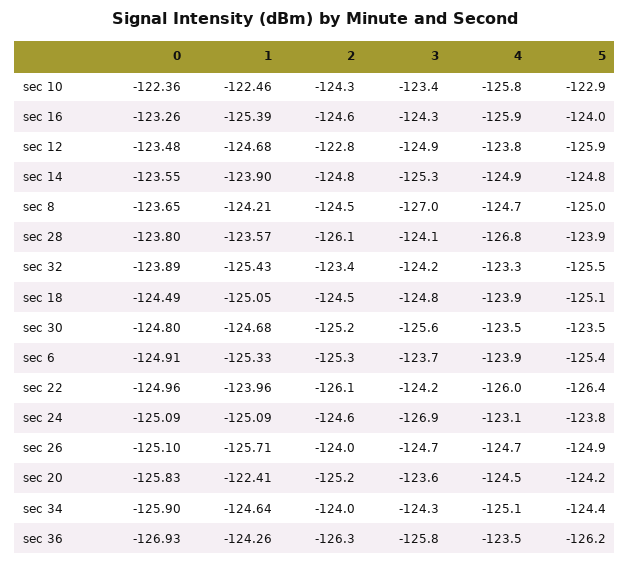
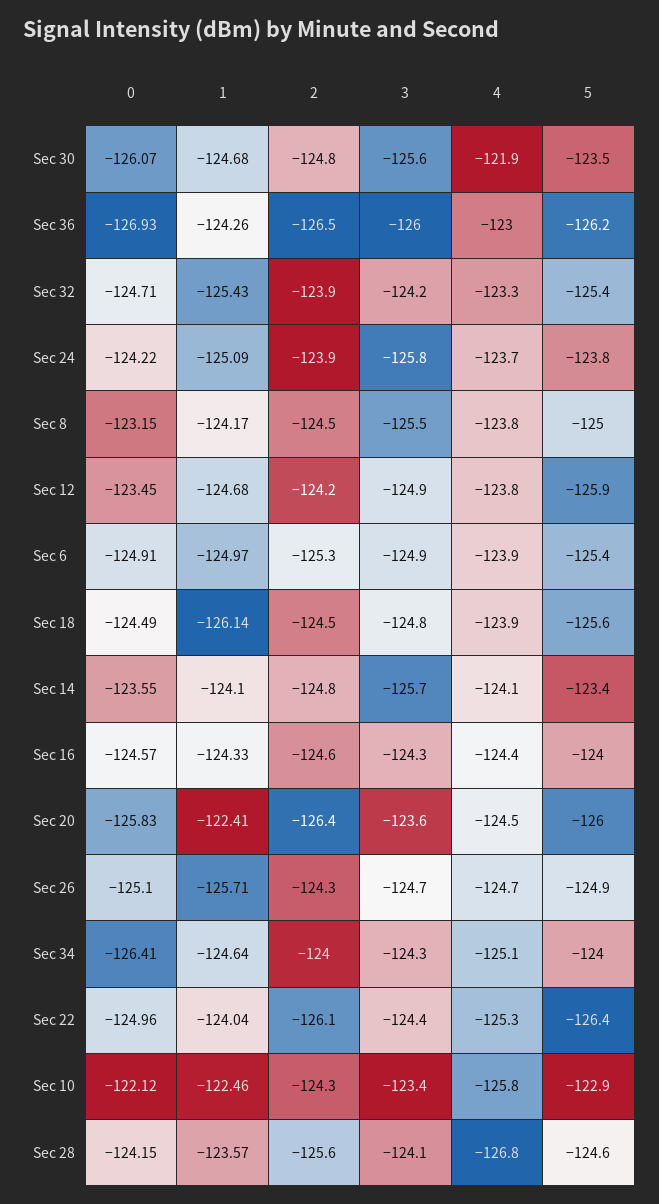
0, sec 10: -122.36 -> -122.12
0, sec 16: -123.26 -> -124.57
1, sec 16: -125.39 -> -124.33
4, sec 16: -125.9 -> -124.4
0, sec 12: -123.48 -> -123.45
2, sec 12: -122.8 -> -124.2
1, sec 14: -123.9 -> -124.1
3, sec 14: -125.3 -> -125.7
4, sec 14: -124.9 -> -124.1
5, sec 14: -124.8 -> -123.4
0, sec 8: -123.65 -> -123.15
1, sec 8: -124.21 -> -124.17
3, sec 8: -127 -> -125.5
4, sec 8: -124.7 -> -123.8
0, sec 28: -123.8 -> -124.15
2, sec 28: -126.1 -> -125.6
5, sec 28: -123.9 -> -124.6
0, sec 32: -123.89 -> -124.71
2, sec 32: -123.4 -> -123.9
5, sec 32: -125.5 -> -125.4
1, sec 18: -125.05 -> -126.14
5, sec 18: -125.1 -> -125.6
0, sec 30: -124.8 -> -126.07
2, sec 30: -125.2 -> -124.8
4, sec 30: -123.5 -> -121.9
1, sec 6: -125.33 -> -124.97
3, sec 6: -123.7 -> -124.9
1, sec 22: -123.96 -> -124.04
3, sec 22: -124.2 -> -124.4
4, sec 22: -126 -> -125.3
0, sec 24: -125.09 -> -124.22
2, sec 24: -124.6 -> -123.9
3, sec 24: -126.9 -> -125.8
4, sec 24: -123.1 -> -123.7
2, sec 26: -124 -> -124.3
2, sec 20: -125.2 -> -126.4
5, sec 20: -124.2 -> -126
0, sec 34: -125.9 -> -126.41
5, sec 34: -124.4 -> -124
2, sec 36: -126.3 -> -126.5
3, sec 36: -125.8 -> -126
4, sec 36: -123.5 -> -123

